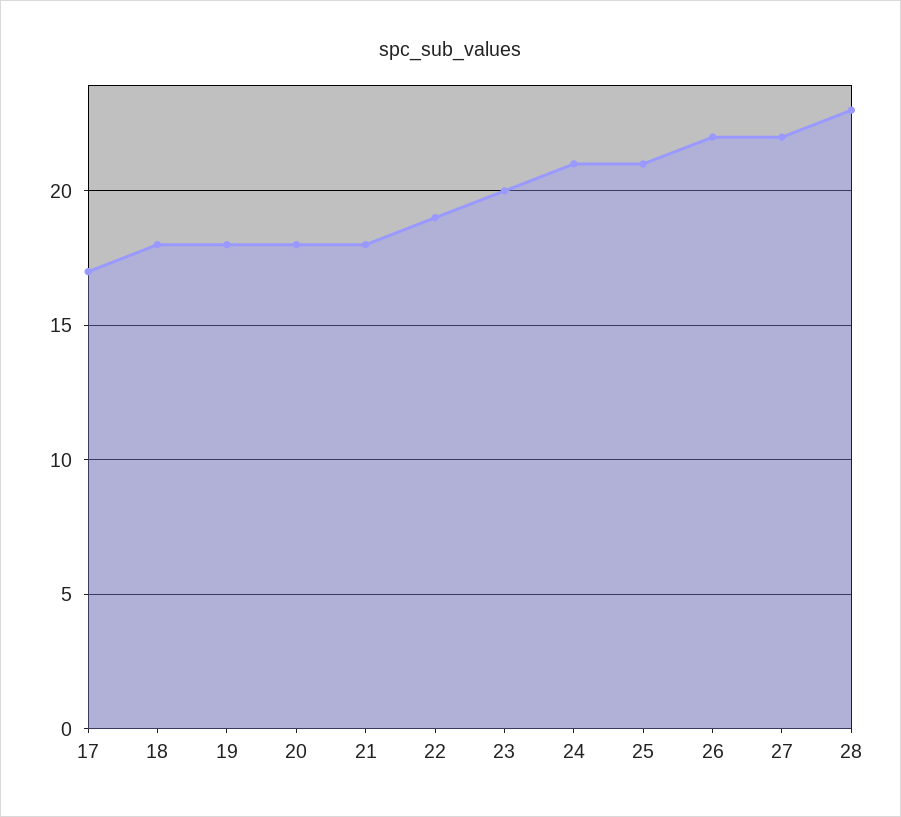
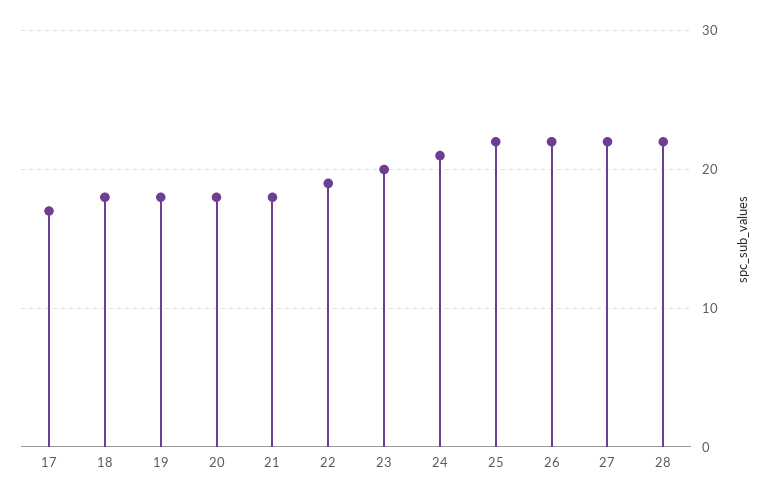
25: 21 -> 22
28: 23 -> 22

